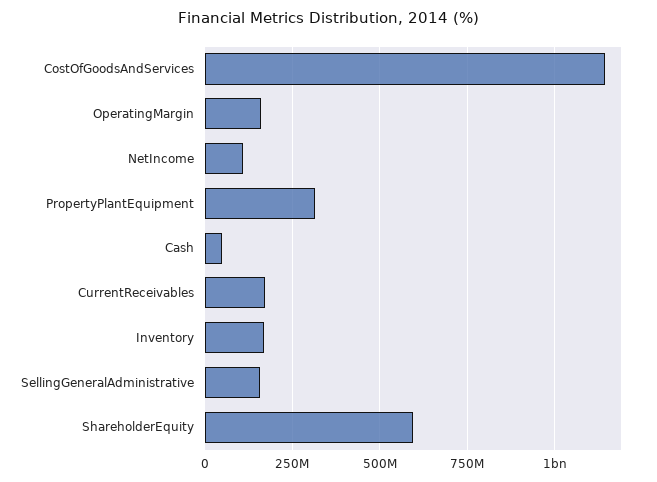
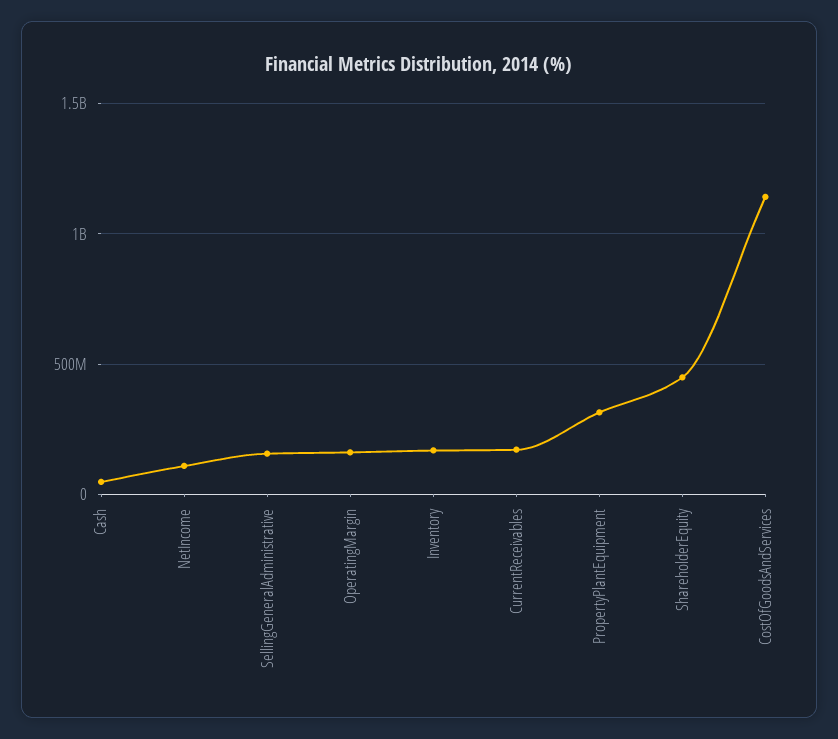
ShareholderEquity: 600000000 -> 450000000

